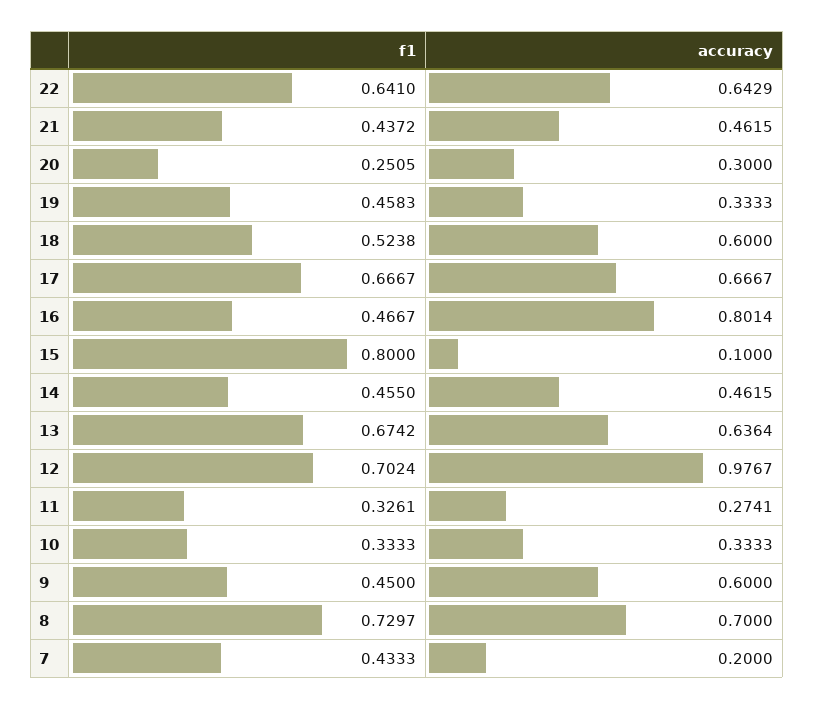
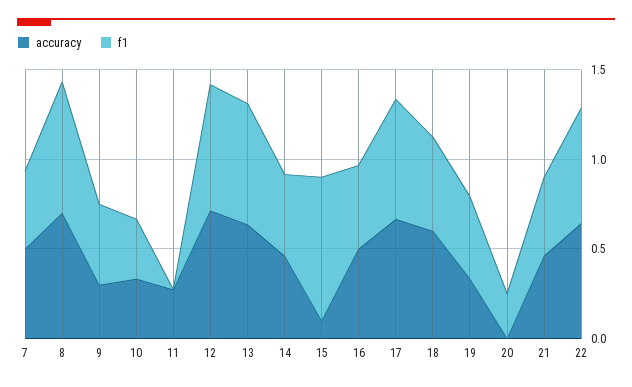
accuracy, 20: 0.3 -> 0
accuracy, 16: 0.8014 -> 0.5
accuracy, 12: 0.9767 -> 0.7
f1, 11: 0.3261 -> 0
accuracy, 9: 0.6 -> 0.3
accuracy, 7: 0.2 -> 0.5

